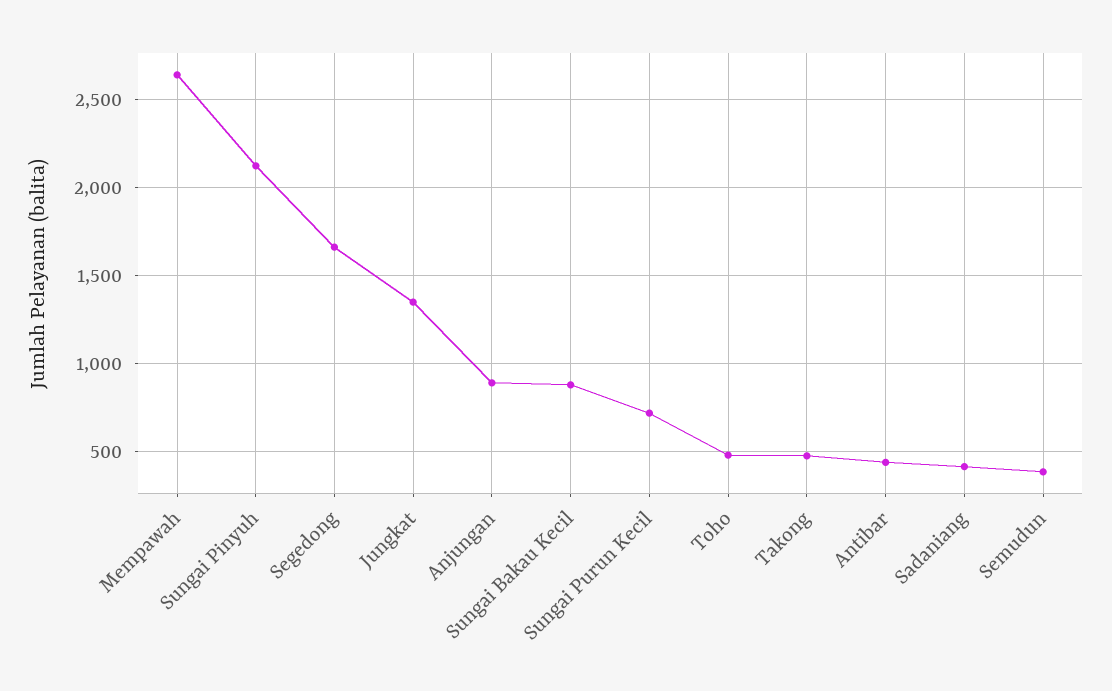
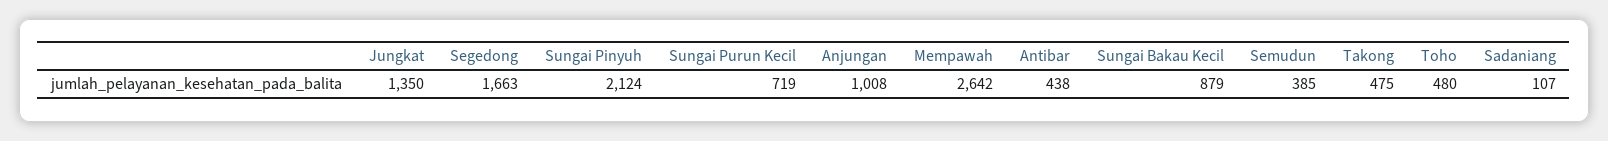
Anjungan: 900 -> 1008
Sadaniang: 400 -> 107

